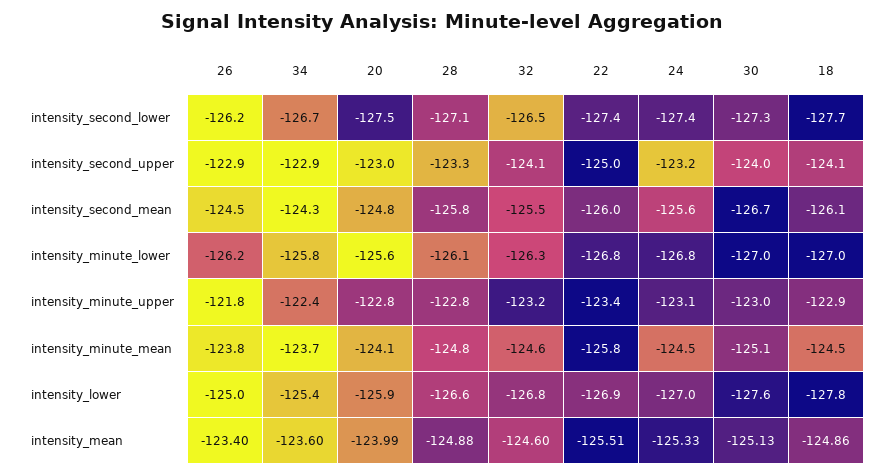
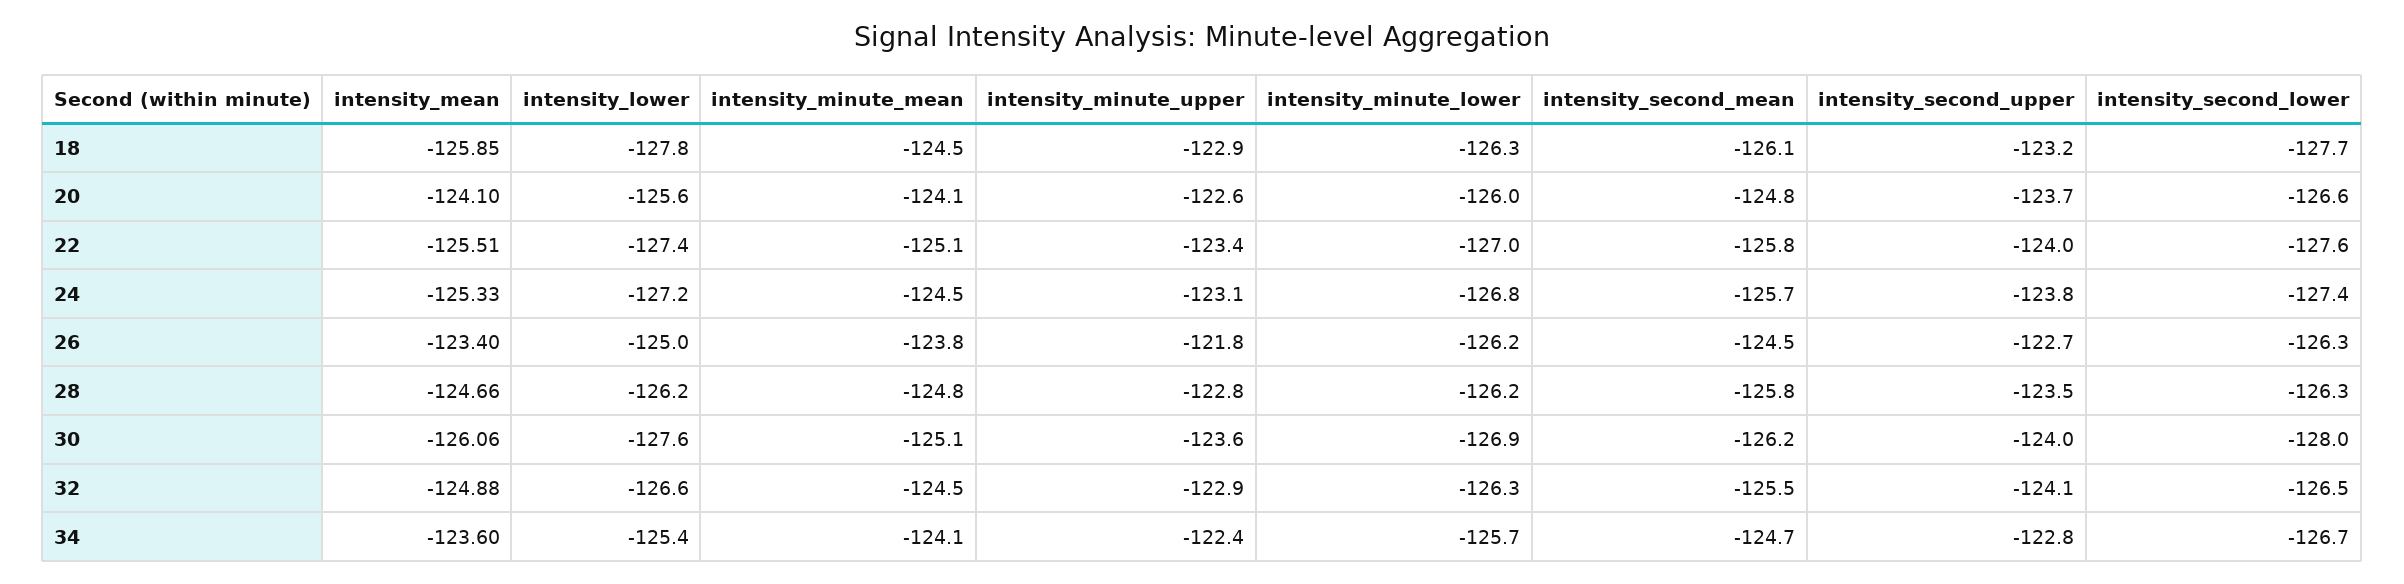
26, intensity_second_lower: -126.2 -> -126.3
20, intensity_second_lower: -127.5 -> -126.6
28, intensity_second_lower: -127.1 -> -126.3
22, intensity_second_lower: -127.4 -> -127.6
30, intensity_second_lower: -127.3 -> -128
26, intensity_second_upper: -122.9 -> -122.7
34, intensity_second_upper: -122.9 -> -122.8
20, intensity_second_upper: -123 -> -123.7
28, intensity_second_upper: -123.3 -> -123.5
22, intensity_second_upper: -125 -> -124
24, intensity_second_upper: -123.2 -> -123.8
18, intensity_second_upper: -124.1 -> -123.2
34, intensity_second_mean: -124.3 -> -124.7
22, intensity_second_mean: -126 -> -125.8
24, intensity_second_mean: -125.6 -> -125.7
30, intensity_second_mean: -126.7 -> -126.2
34, intensity_minute_lower: -125.8 -> -125.7
20, intensity_minute_lower: -125.6 -> -126
28, intensity_minute_lower: -126.1 -> -126.2
22, intensity_minute_lower: -126.8 -> -127
30, intensity_minute_lower: -127 -> -126.9
18, intensity_minute_lower: -127 -> -126.3
20, intensity_minute_upper: -122.8 -> -122.6
32, intensity_minute_upper: -123.2 -> -122.9
30, intensity_minute_upper: -123 -> -123.6
34, intensity_minute_mean: -123.7 -> -124.1
32, intensity_minute_mean: -124.6 -> -124.5
22, intensity_minute_mean: -125.8 -> -125.1
20, intensity_lower: -125.9 -> -125.6
28, intensity_lower: -126.6 -> -126.2
32, intensity_lower: -126.8 -> -126.6
22, intensity_lower: -126.9 -> -127.4
24, intensity_lower: -127 -> -127.2
20, intensity_mean: -123.99 -> -124.1
28, intensity_mean: -124.88 -> -124.66
32, intensity_mean: -124.6 -> -124.88
30, intensity_mean: -125.13 -> -126.06
18, intensity_mean: -124.86 -> -125.85

